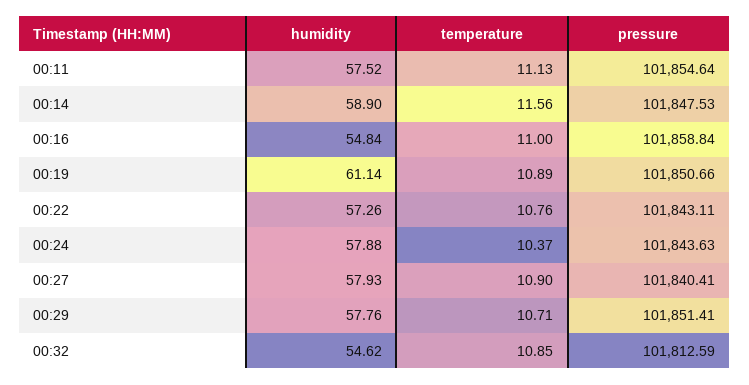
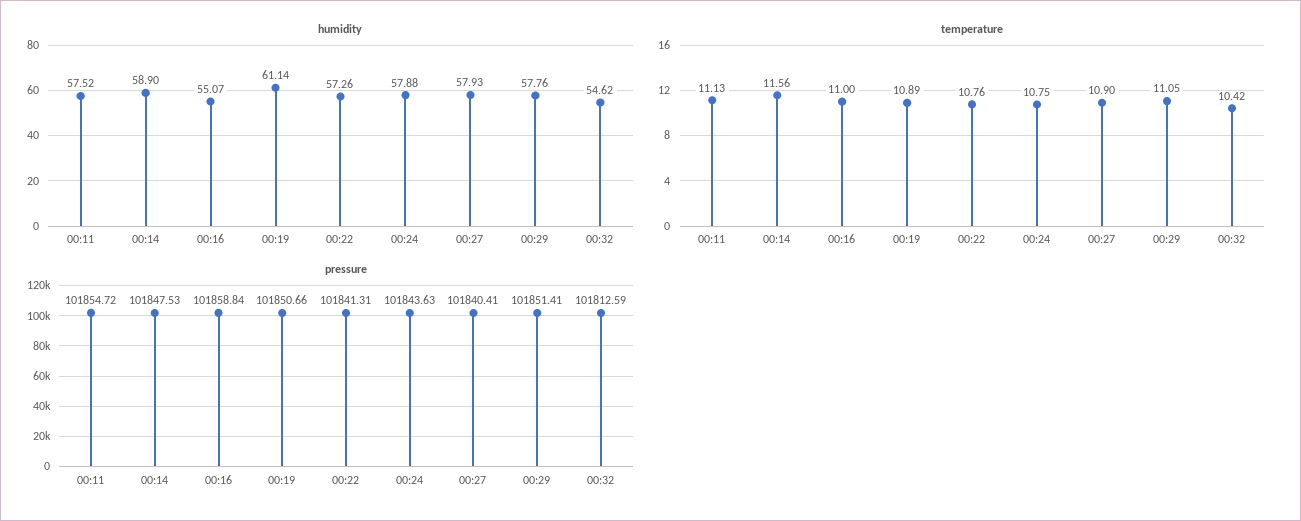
pressure, 00:11: 101854.64 -> 101854.72
humidity, 00:16: 54.84 -> 55.07
pressure, 00:22: 101843.11 -> 101841.31
temperature, 00:24: 10.37 -> 10.75
temperature, 00:29: 10.71 -> 11.05
temperature, 00:32: 10.85 -> 10.42

